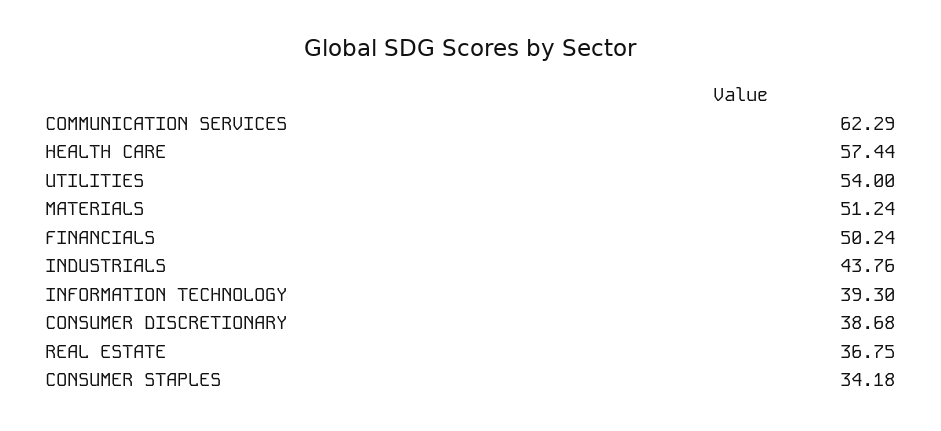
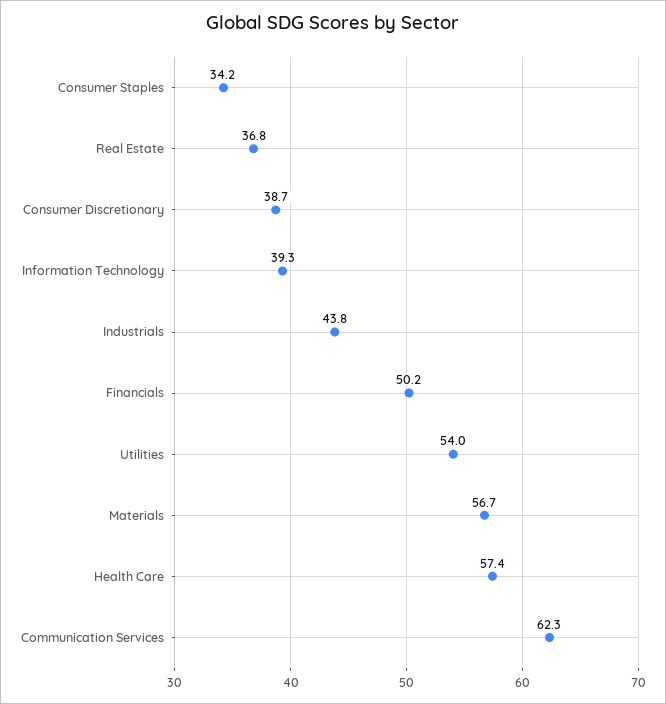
MATERIALS: 51.24 -> 56.7

